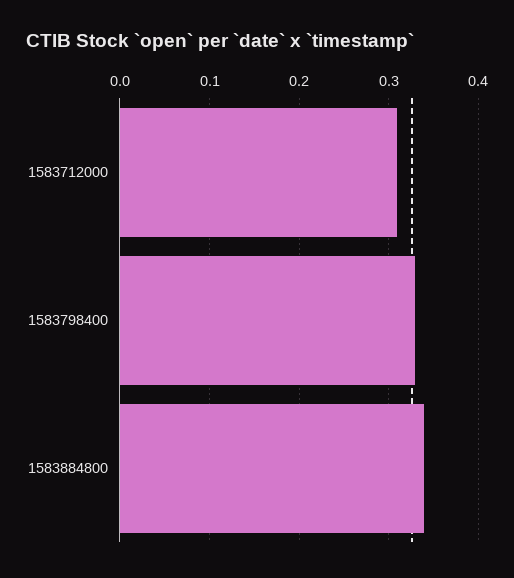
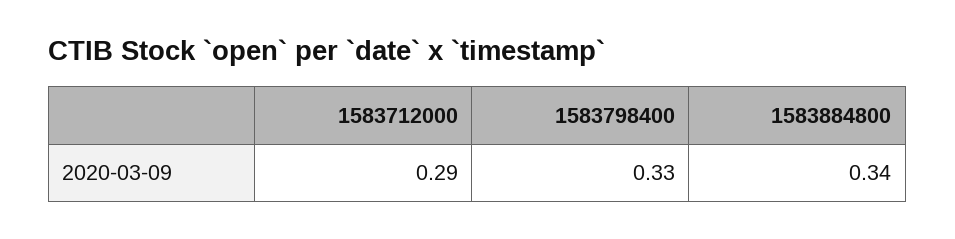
1583712000: 0.31 -> 0.29

